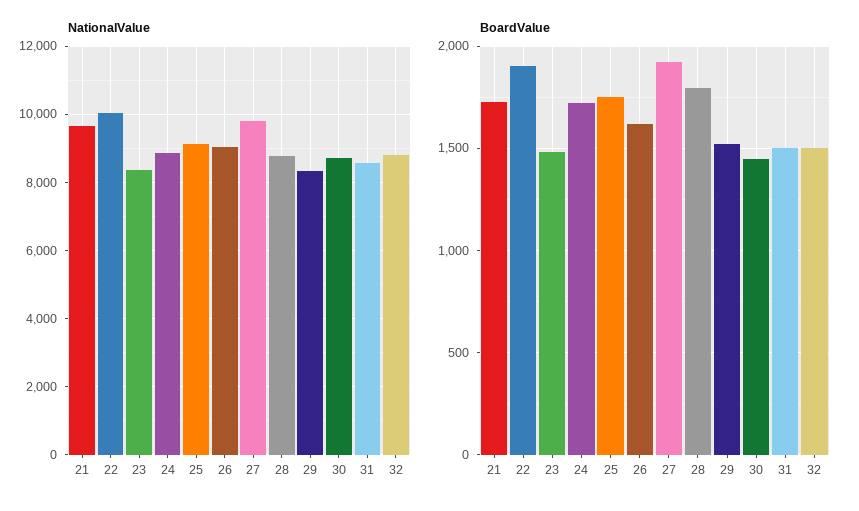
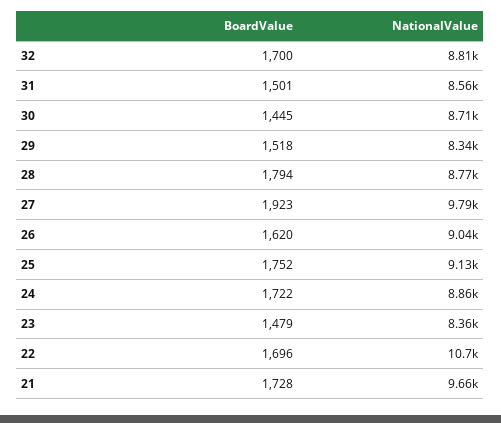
NationalValue, 22: 10000 -> 10700
BoardValue, 22: 1900 -> 1696
BoardValue, 32: 1500 -> 1700

